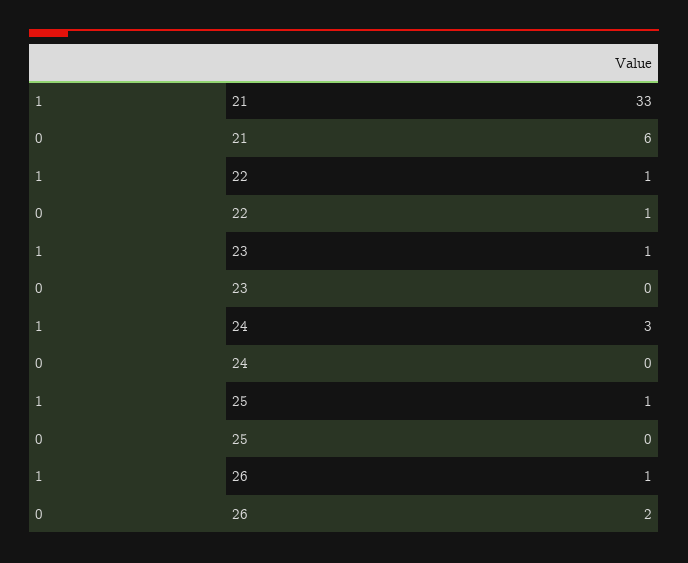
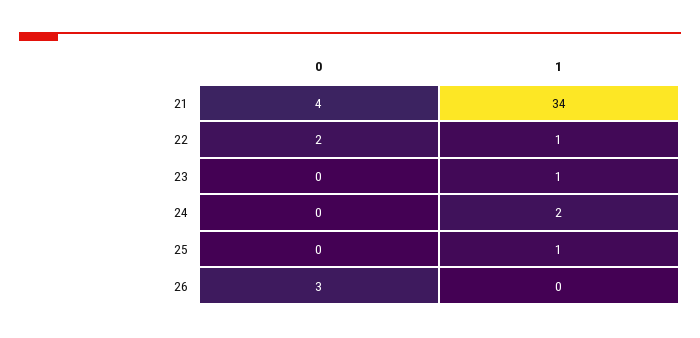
1, 21: 33 -> 34
0, 21: 6 -> 4
0, 22: 1 -> 2
1, 24: 3 -> 2
1, 26: 1 -> 0
0, 26: 2 -> 3

